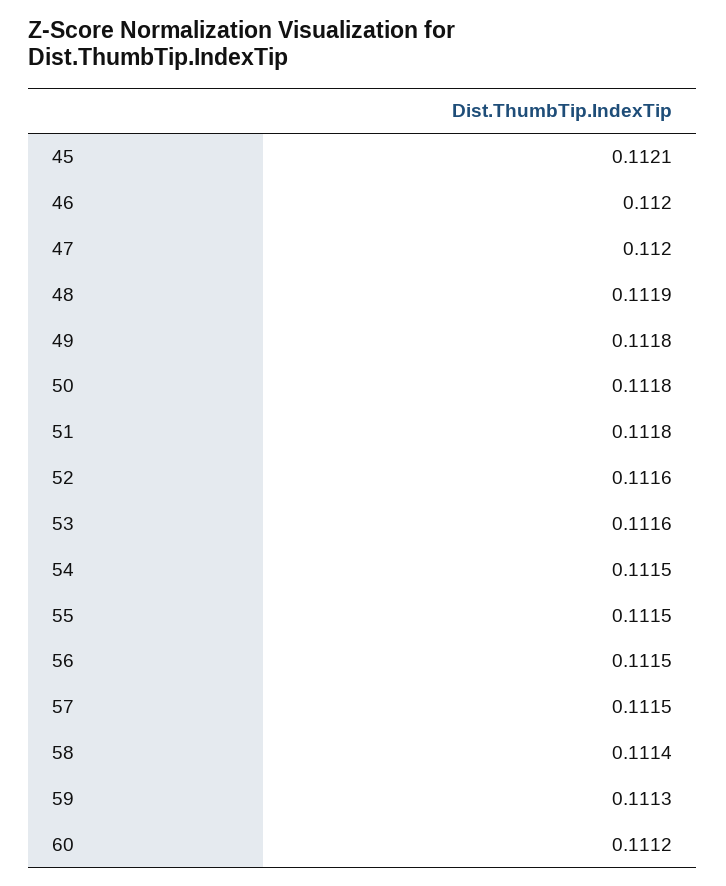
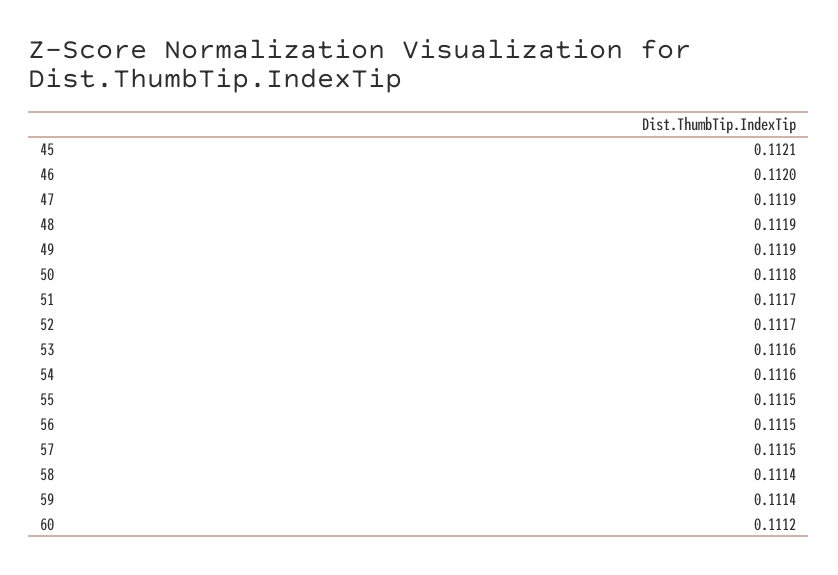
47: 0.112 -> 0.1119
49: 0.1118 -> 0.1119
51: 0.1118 -> 0.1117
52: 0.1116 -> 0.1117
54: 0.1115 -> 0.1116
59: 0.1113 -> 0.1114

